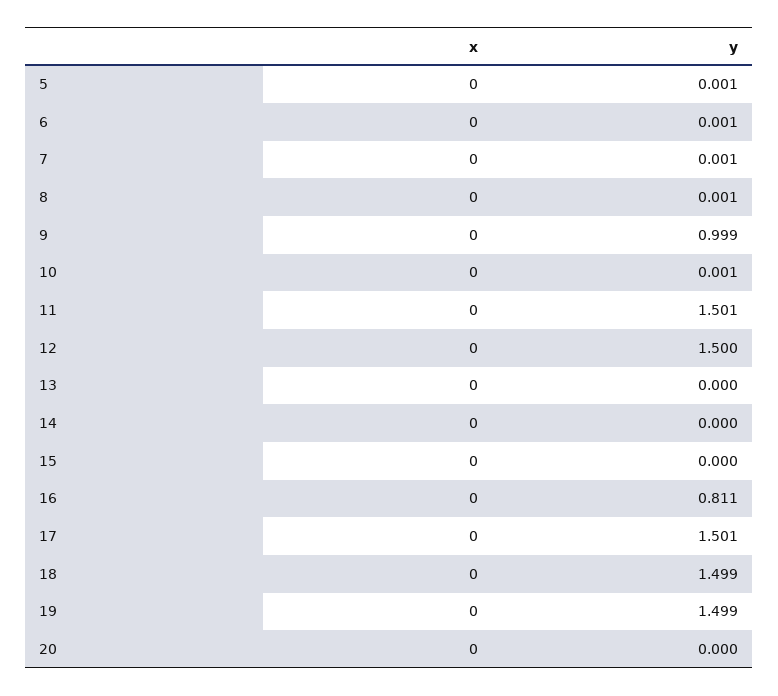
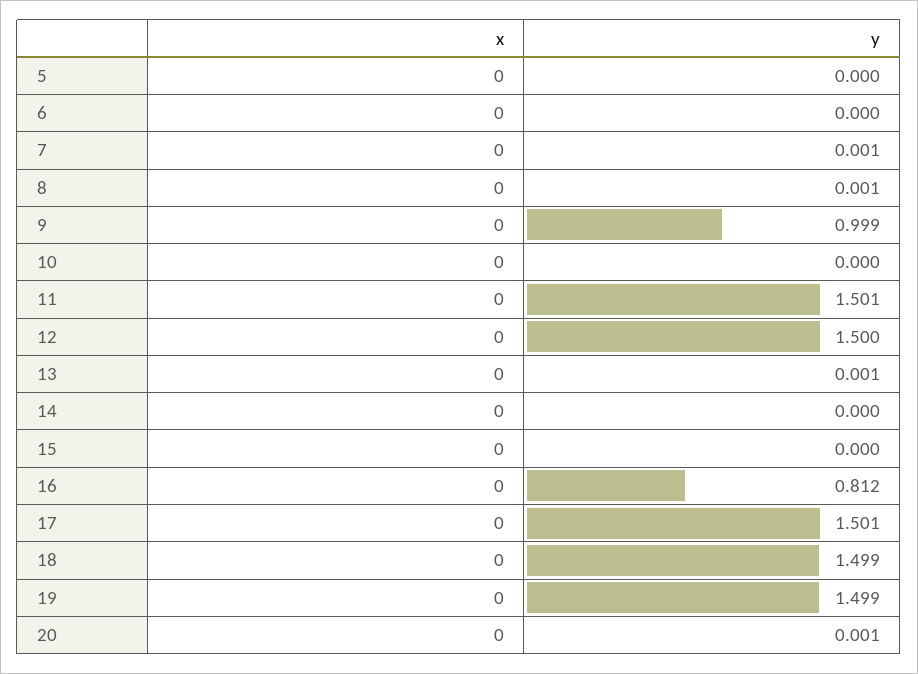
y, 5: 0.001 -> 0
y, 6: 0.001 -> 0
y, 10: 0.001 -> 0
y, 13: 0 -> 0.001
y, 16: 0.811 -> 0.812
y, 20: 0 -> 0.001

